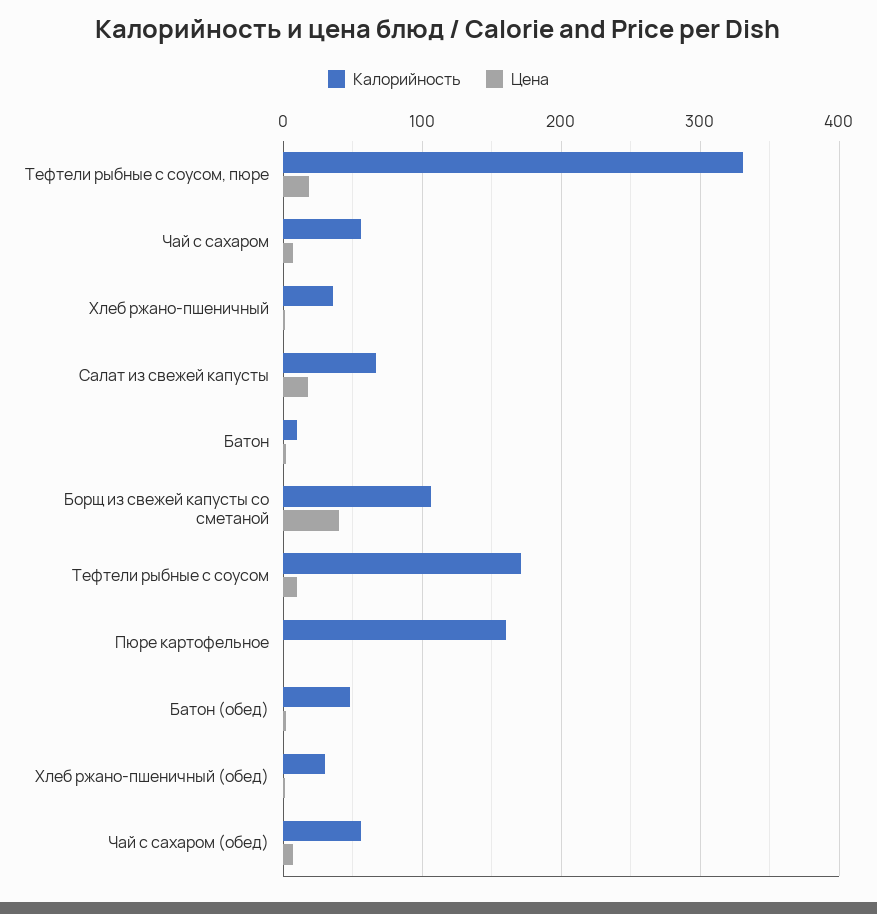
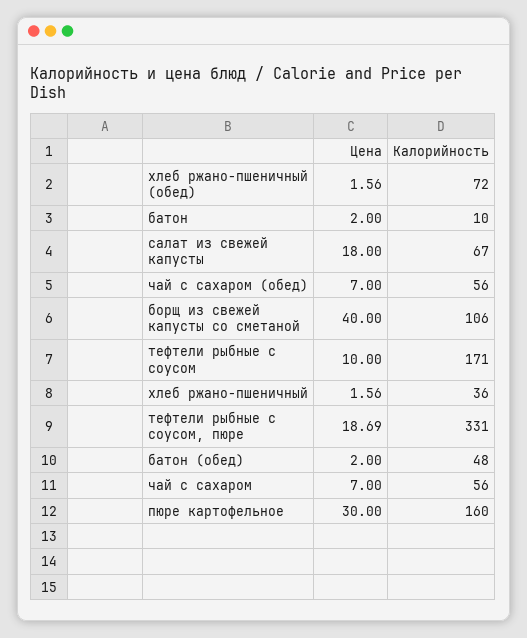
Цена, Пюре картофельное: 0 -> 30
Калорийность, Хлеб ржано-пшеничный (обед): 30 -> 72

